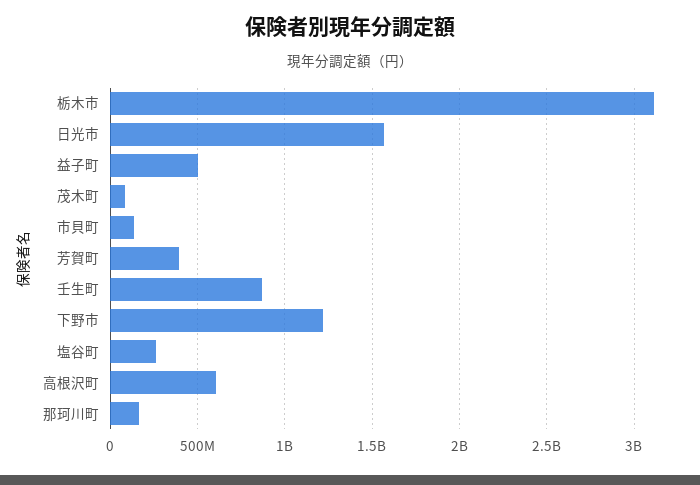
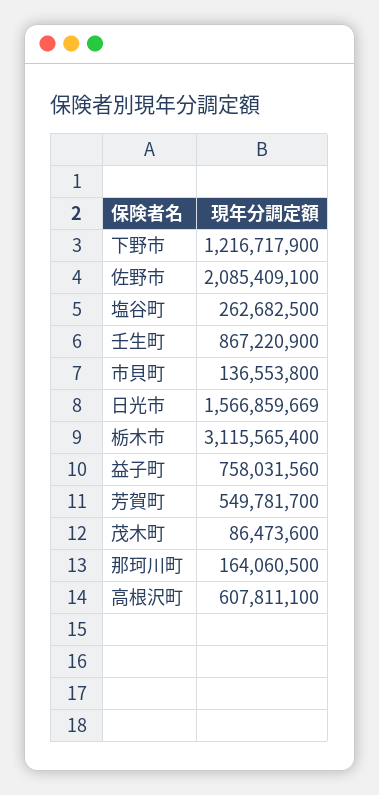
益子町: 500000000 -> 758031560
芳賀町: 400000000 -> 549781700
佐野市: none -> 2085409100

